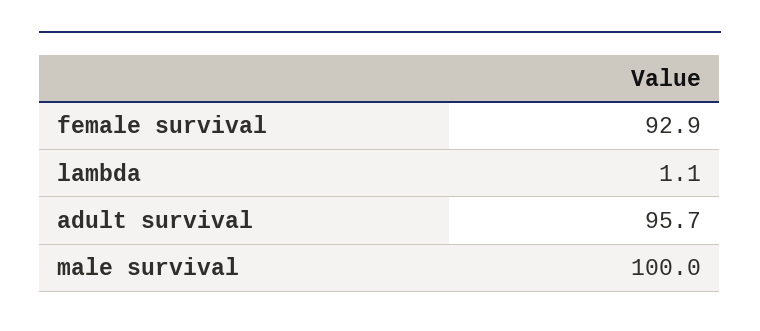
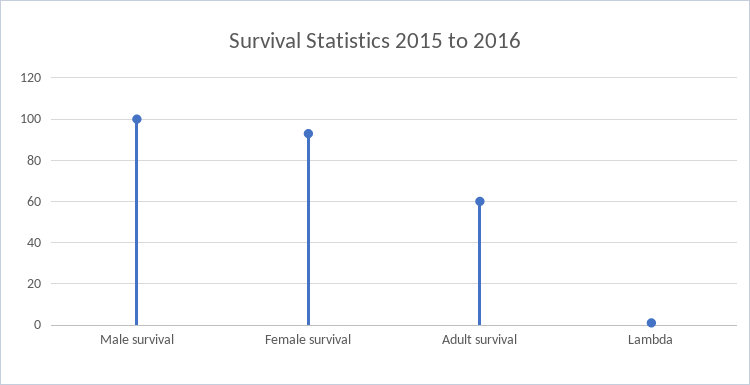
adult survival: 95.7 -> 60

